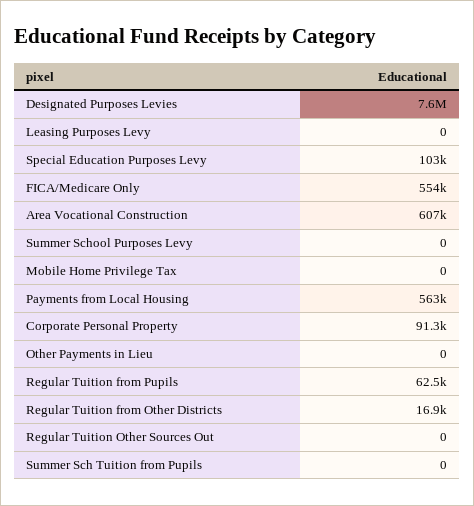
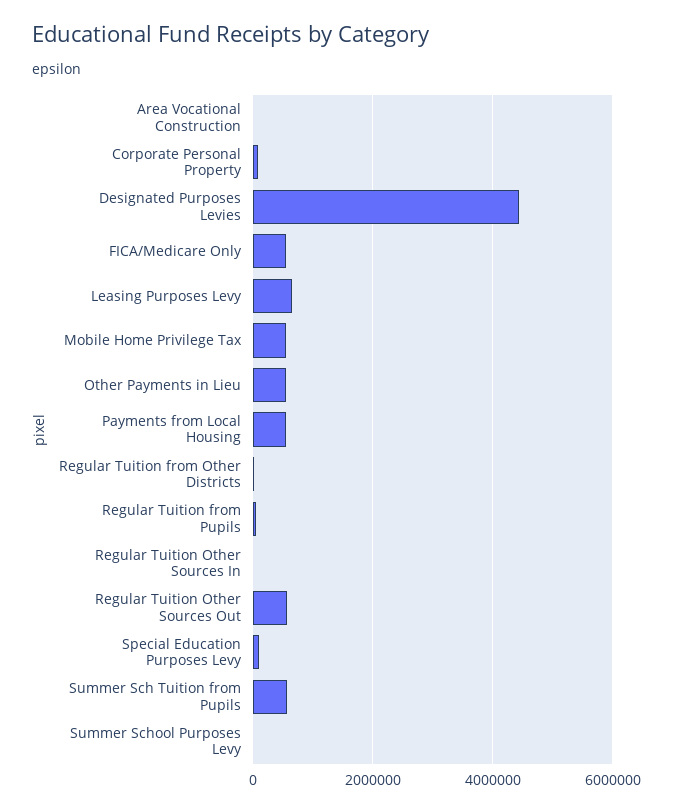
Designated Purposes Levies: 7600000 -> 4400000
Leasing Purposes Levy: 0 -> 600000
Area Vocational Construction: 607000 -> 0
Mobile Home Privilege Tax: 0 -> 600000
Other Payments in Lieu: 0 -> 600000
Regular Tuition Other Sources Out: 0 -> 600000
Summer Sch Tuition from Pupils: 0 -> 600000
Regular Tuition Other Sources In: none -> 0

